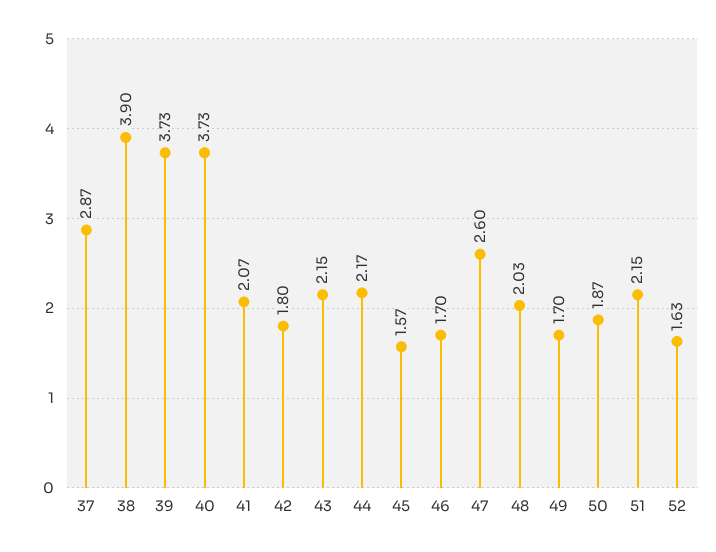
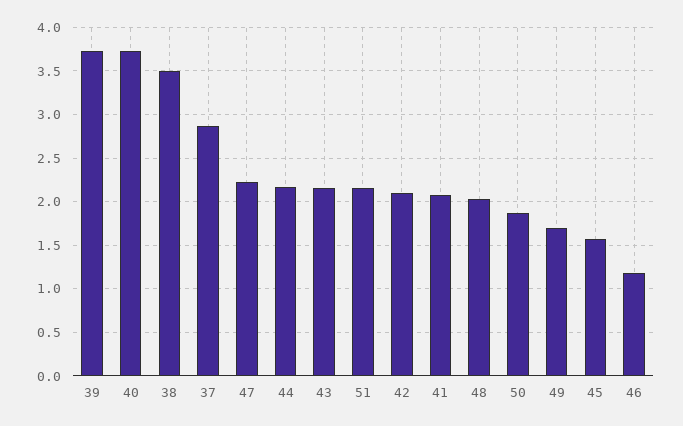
38: 3.9 -> 3.5
42: 1.8 -> 2.1
46: 1.7 -> 1.2
47: 2.6 -> 2.2
52: 1.63 -> none

